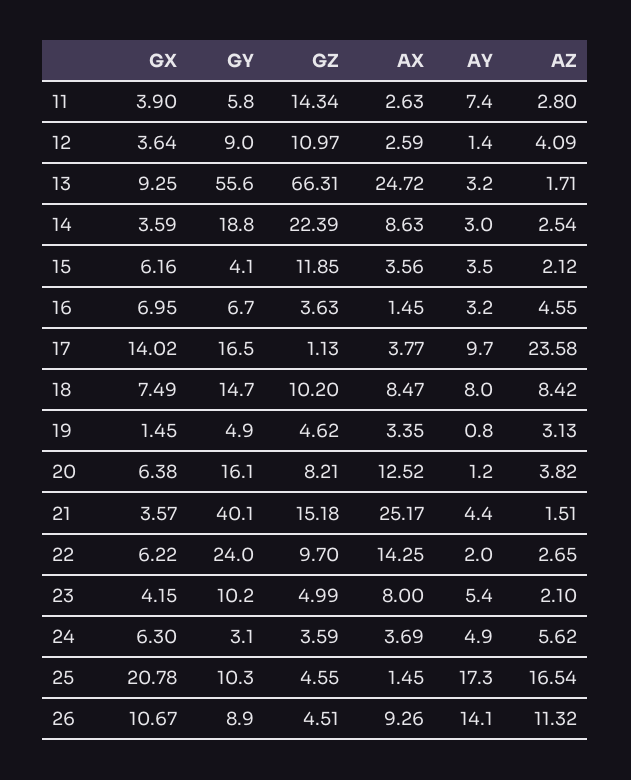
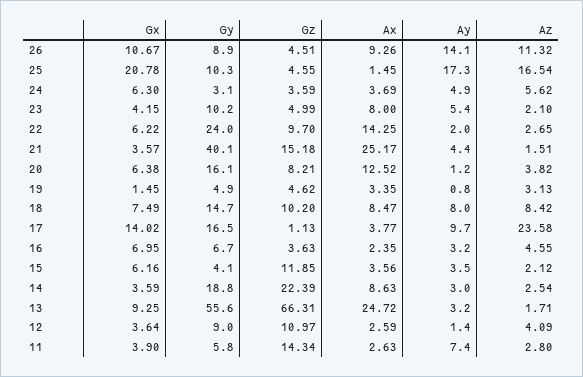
AX, 16: 1.45 -> 2.35

